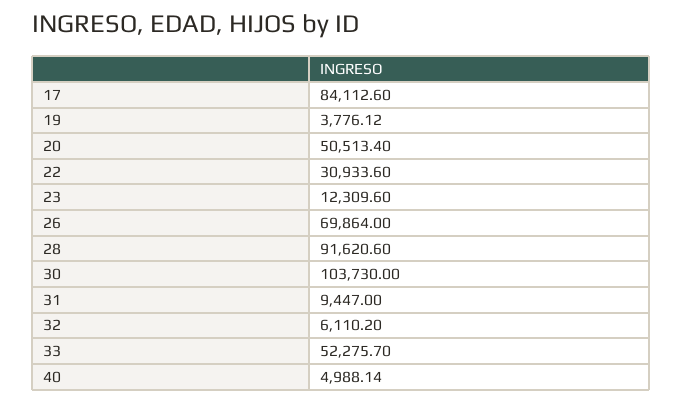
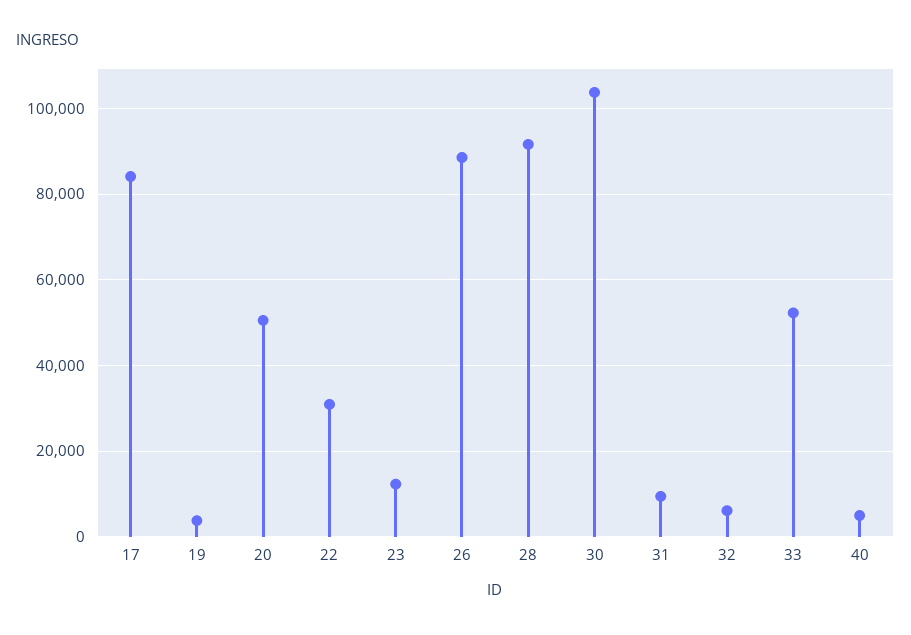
26: 69864 -> 88000

